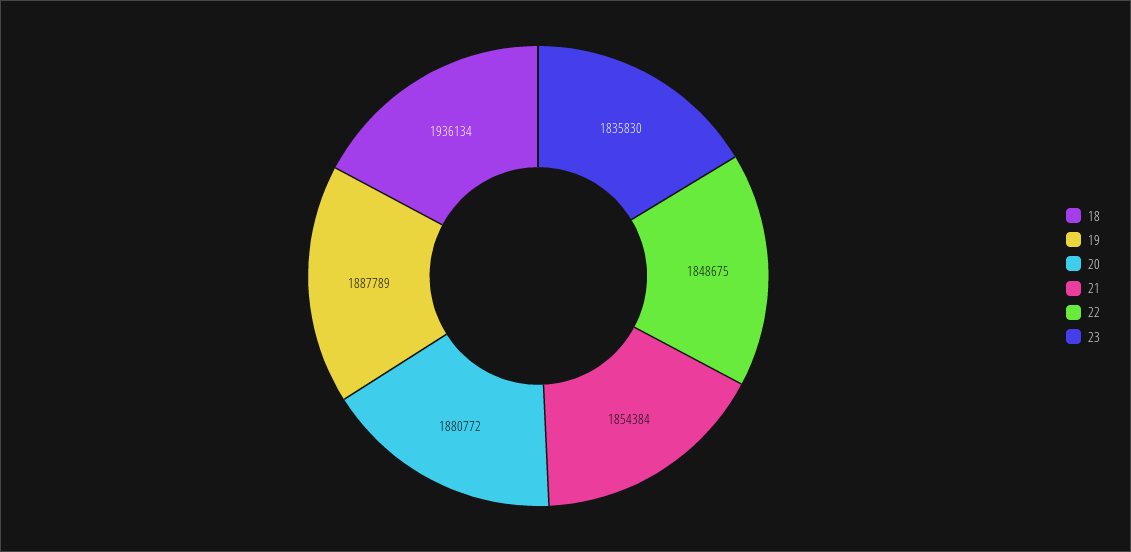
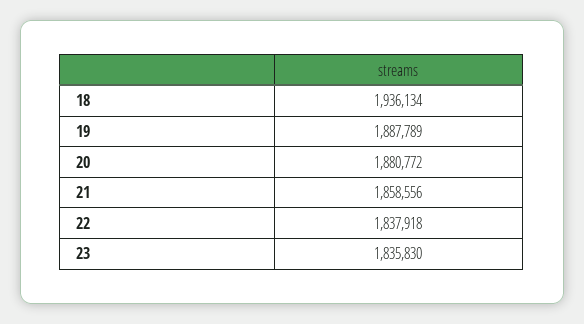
21: 1854384 -> 1858556
22: 1848675 -> 1837918

